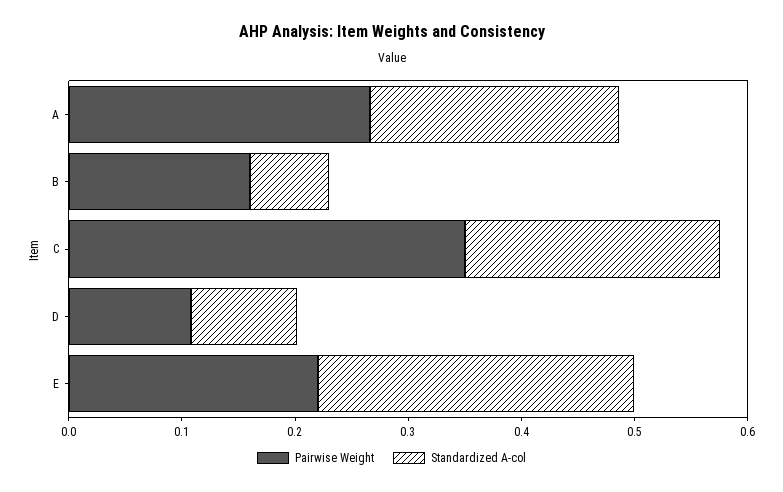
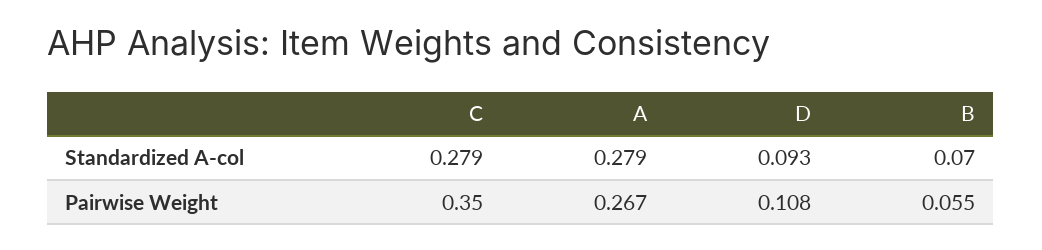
Standardized A-col, A: 0.22 -> 0.279
Pairwise Weight, B: 0.16 -> 0.055
Standardized A-col, C: 0.22 -> 0.279
Pairwise Weight, E: 0.22 -> none
Standardized A-col, E: 0.28 -> none

